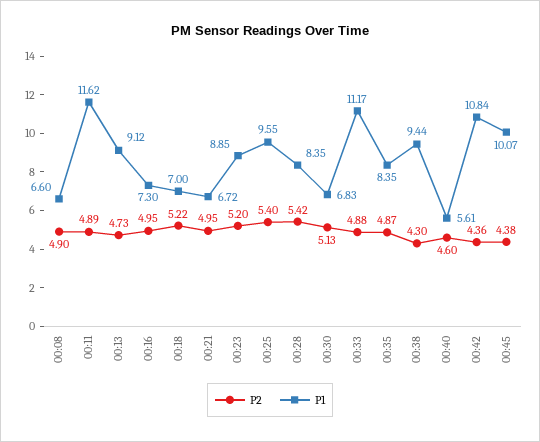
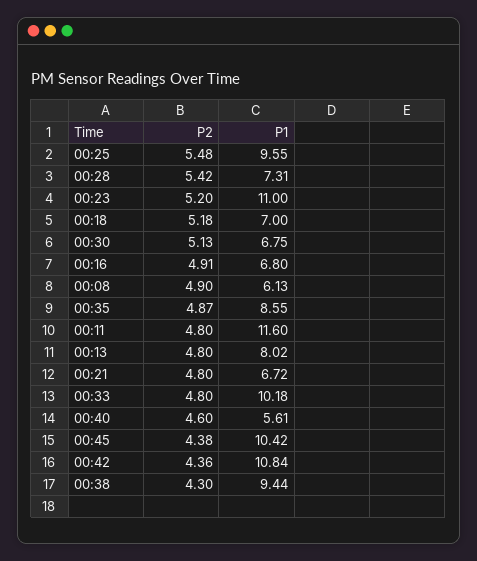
P1, 00:08: 6.6 -> 6.13
P2, 00:11: 4.89 -> 4.8
P1, 00:11: 11.62 -> 11.6
P2, 00:13: 4.73 -> 4.8
P1, 00:13: 9.12 -> 8.02
P2, 00:16: 4.95 -> 4.91
P1, 00:16: 7.3 -> 6.8
P2, 00:18: 5.22 -> 5.18
P2, 00:21: 4.95 -> 4.8
P1, 00:23: 8.85 -> 11
P2, 00:25: 5.4 -> 5.48
P1, 00:28: 8.35 -> 7.31
P1, 00:30: 6.83 -> 6.75
P2, 00:33: 4.88 -> 4.8
P1, 00:33: 11.17 -> 10.18
P1, 00:35: 8.35 -> 8.55
P1, 00:45: 10.07 -> 10.42

